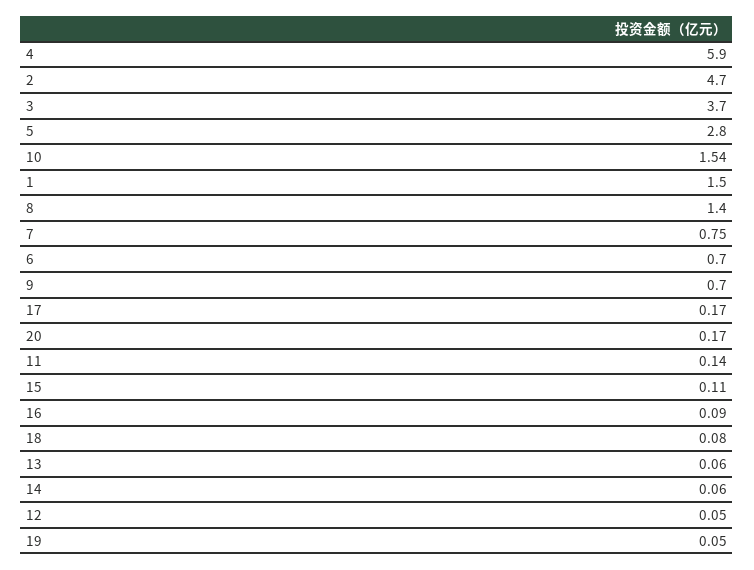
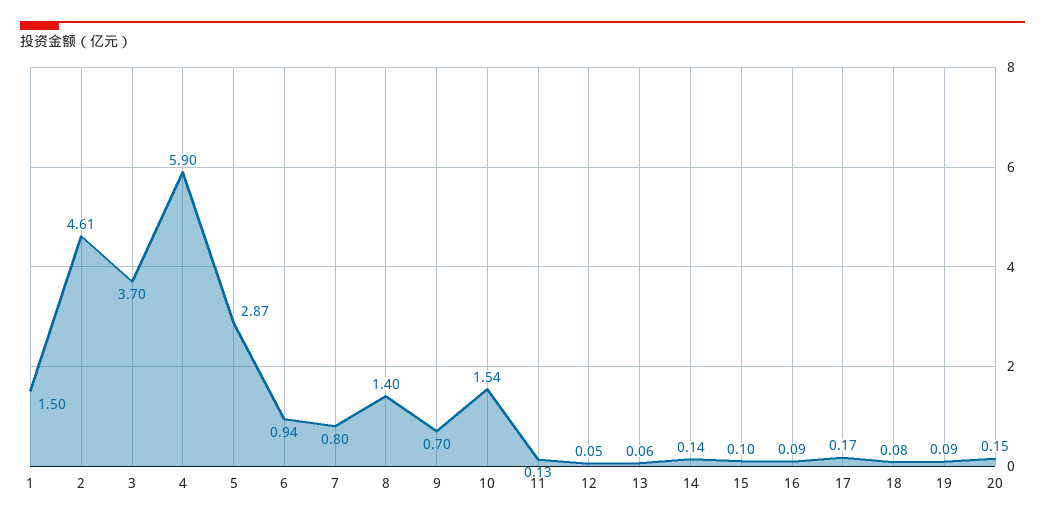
2: 4.7 -> 4.61
5: 2.8 -> 2.87
7: 0.75 -> 0.8
6: 0.7 -> 0.94
20: 0.17 -> 0.15
11: 0.14 -> 0.13
15: 0.11 -> 0.1
14: 0.06 -> 0.14
19: 0.05 -> 0.09

